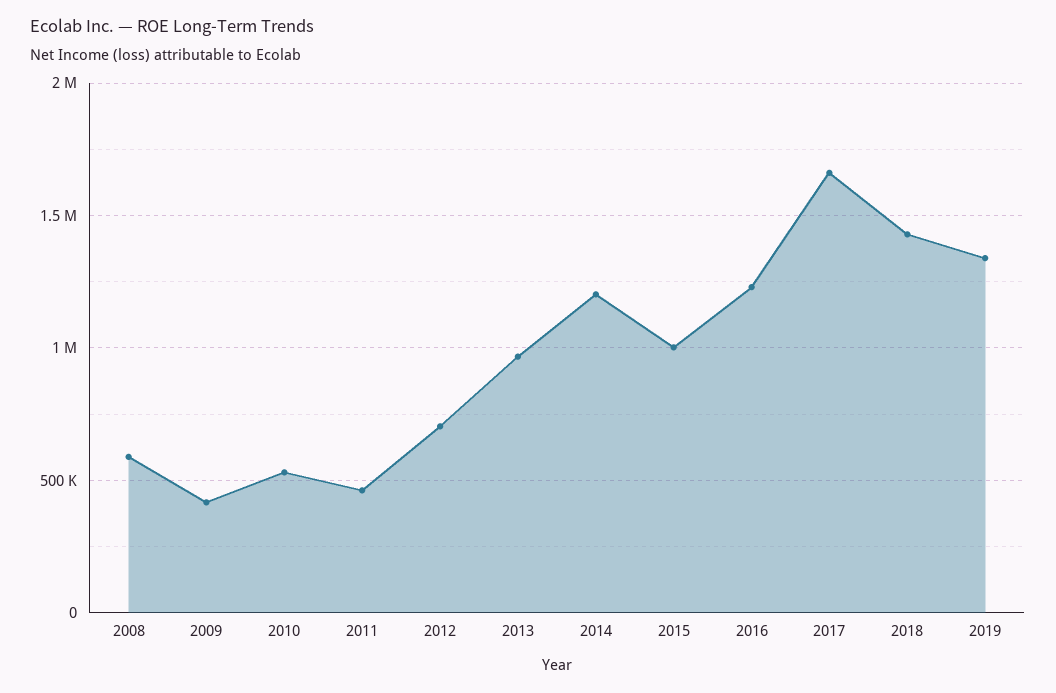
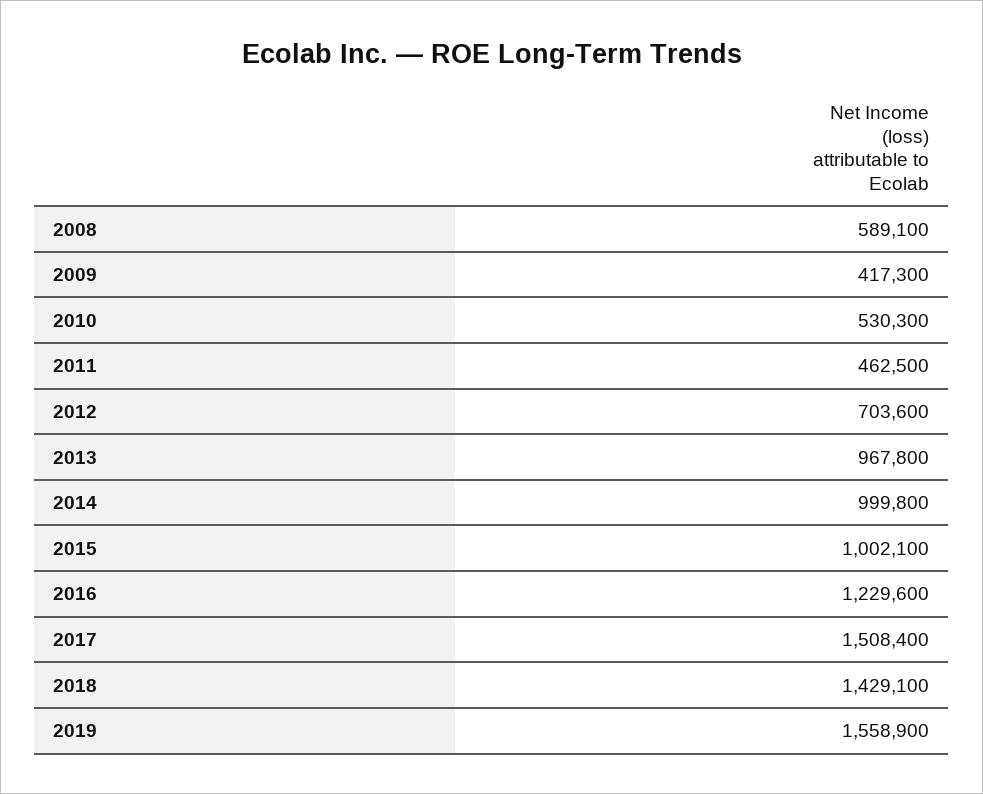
2014: 1200000 -> 999800
2017: 1650000 -> 1508400
2019: 1350000 -> 1558900

